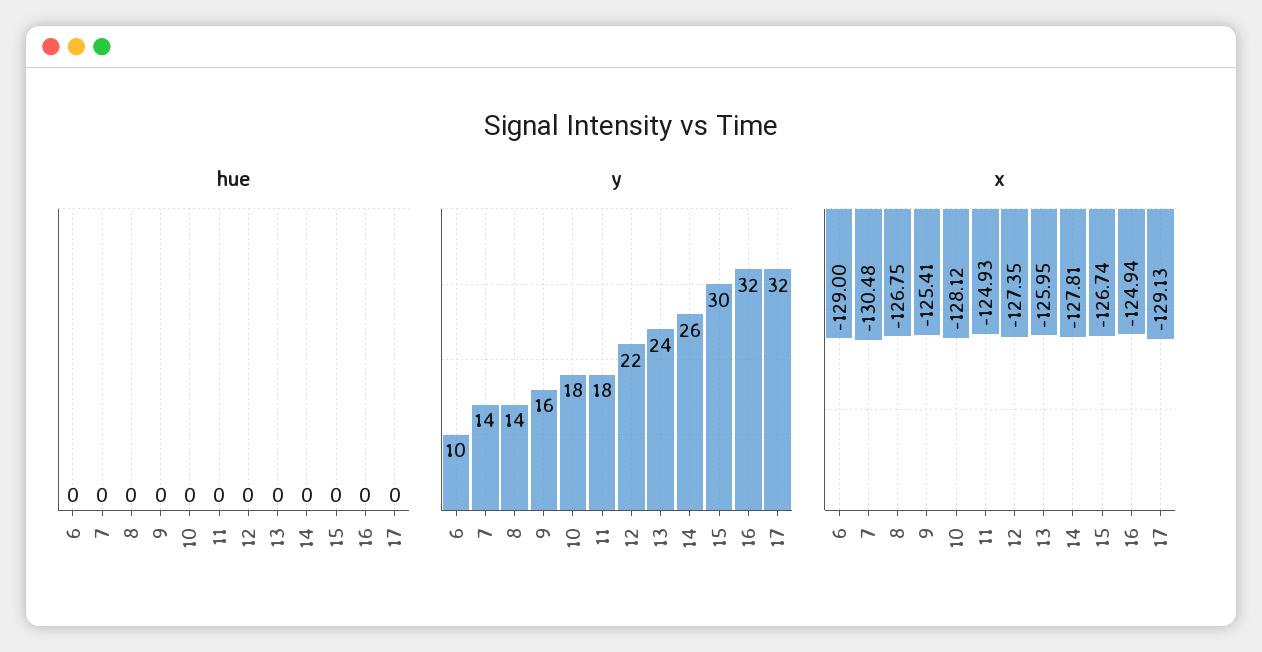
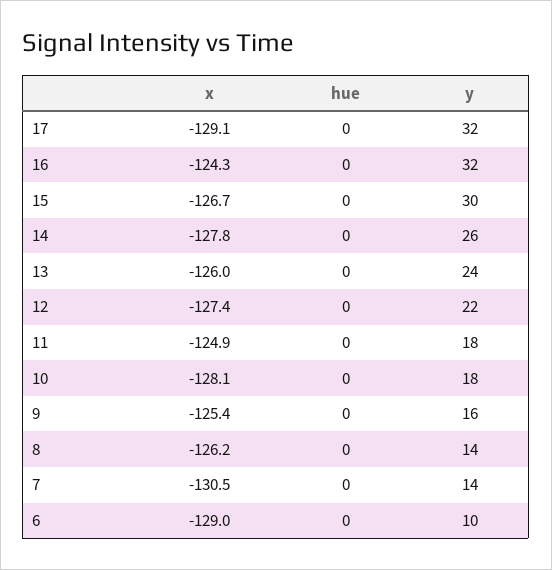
x, 8: -126.75 -> -126.2
x, 16: -124.94 -> -124.3

